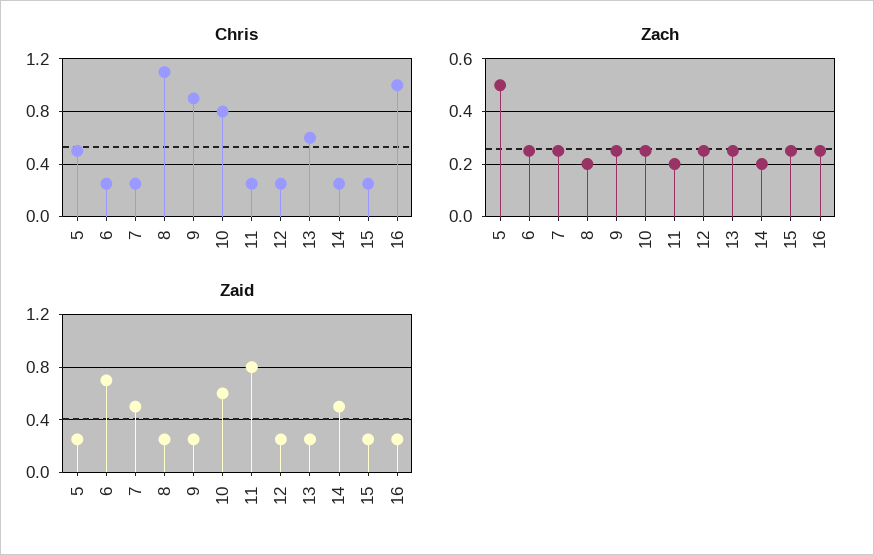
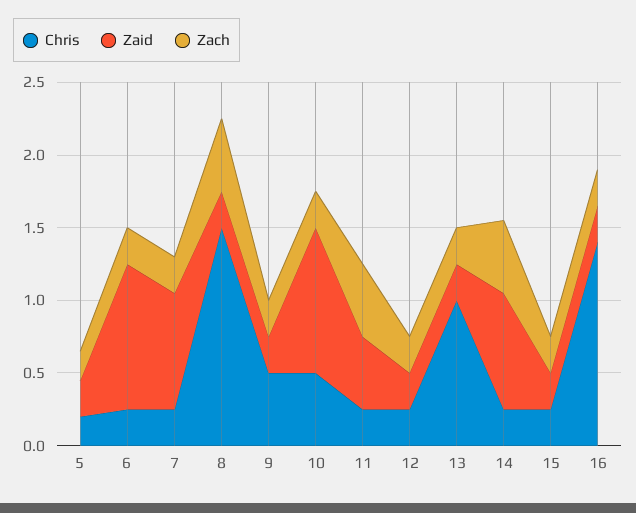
Chris, 5: 0.5 -> 0.2
Chris, 8: 1.1 -> 1.5
Chris, 9: 0.9 -> 0.5
Chris, 10: 0.8 -> 0.5
Chris, 13: 0.6 -> 1
Chris, 16: 1 -> 1.4
Zach, 5: 0.5 -> 0.2
Zach, 8: 0.2 -> 0.5
Zach, 11: 0.2 -> 0.5
Zach, 14: 0.2 -> 0.5
Zaid, 6: 0.7 -> 1
Zaid, 7: 0.5 -> 0.8
Zaid, 10: 0.6 -> 1
Zaid, 11: 0.8 -> 0.5
Zaid, 14: 0.5 -> 0.8

